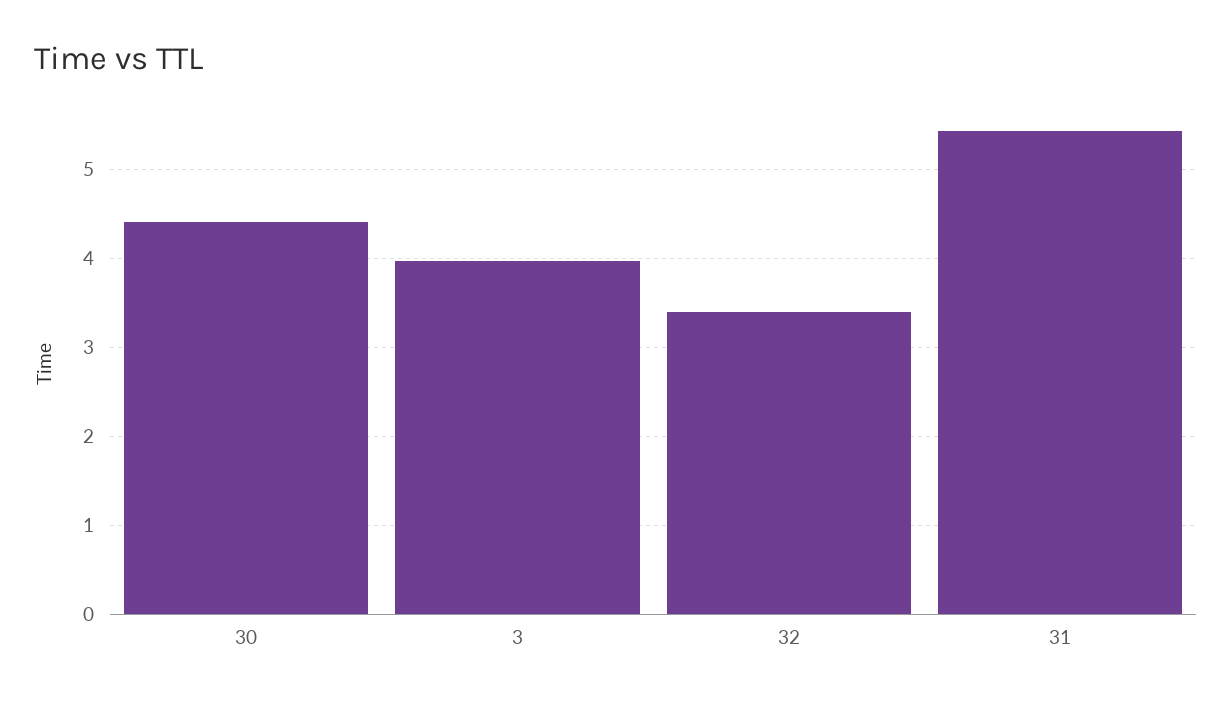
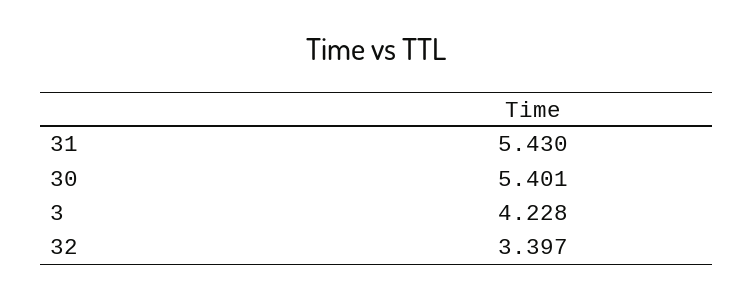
30: 4.4 -> 5.401
3: 4 -> 4.228

